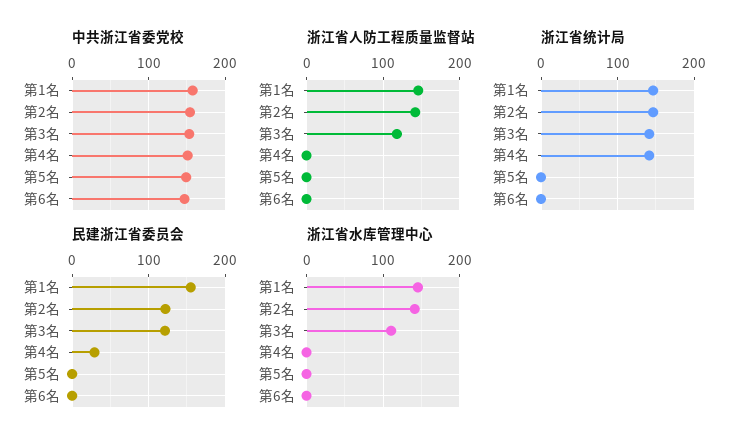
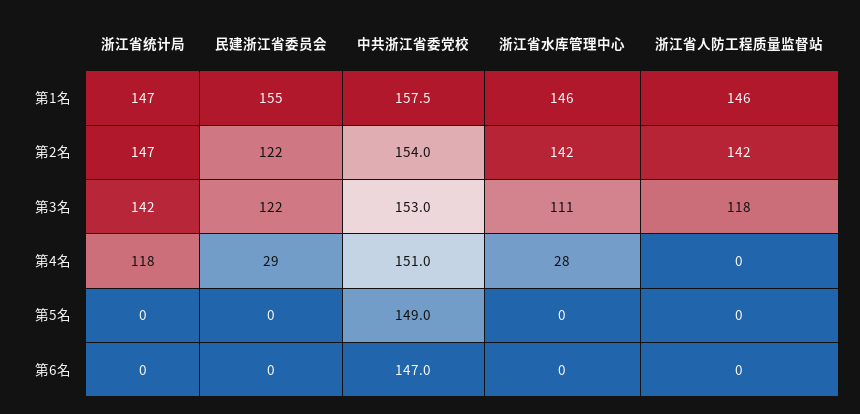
浙江省统计局, 第4名: 140 -> 118
浙江省水库管理中心, 第4名: 0 -> 28

